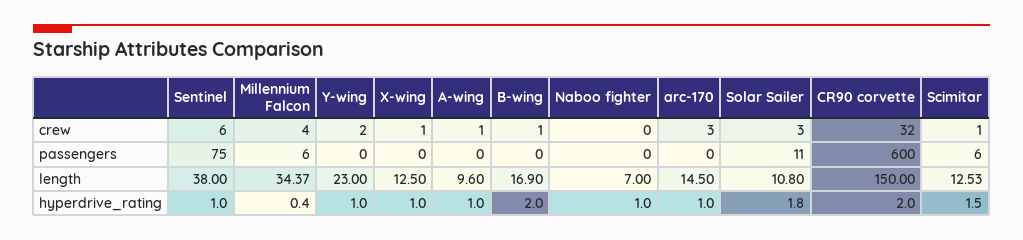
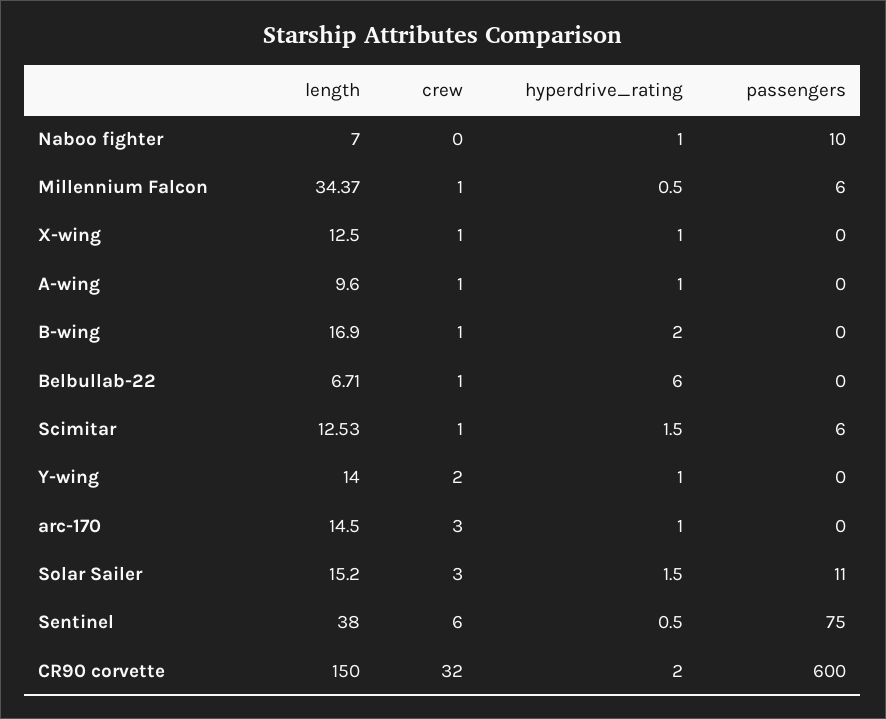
Millennium Falcon, crew: 4 -> 1
Naboo fighter, passengers: 0 -> 10
Y-wing, length: 23 -> 14
Solar Sailer, length: 10.8 -> 15.2
Sentinel, hyperdrive_rating: 1 -> 0.5
Millennium Falcon, hyperdrive_rating: 0.4 -> 0.5
Solar Sailer, hyperdrive_rating: 1.8 -> 1.5
Belbullab-22, length: none -> 6.71
Belbullab-22, crew: none -> 1
Belbullab-22, hyperdrive_rating: none -> 6
Belbullab-22, passengers: none -> 0

